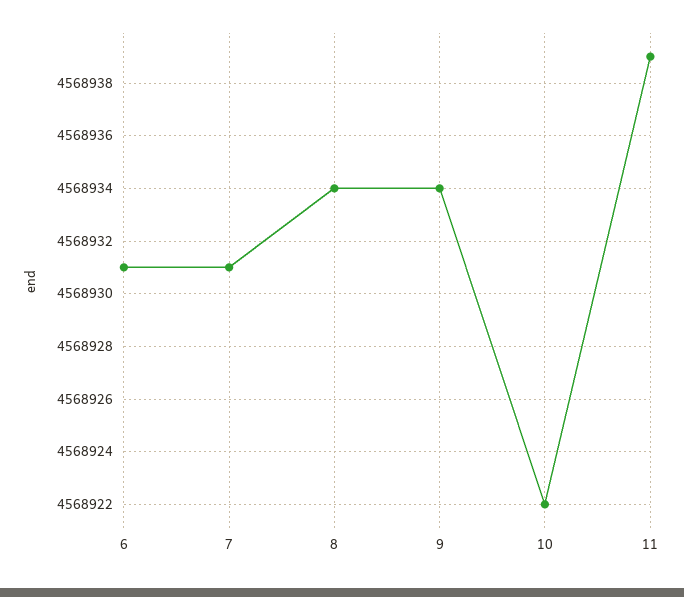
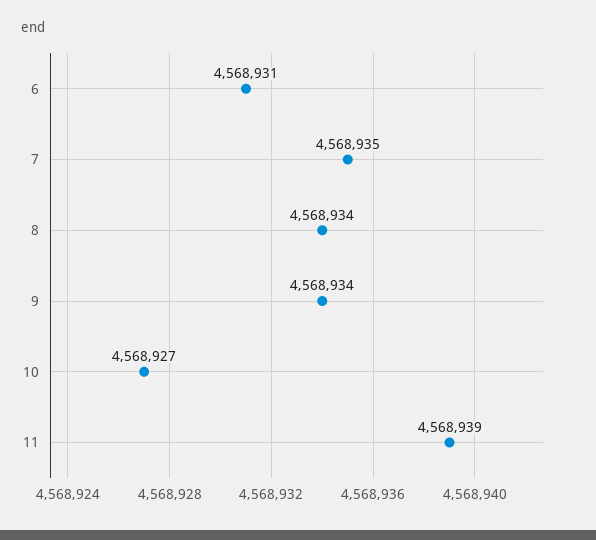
7: 4568931 -> 4568935
10: 4568922 -> 4568927

